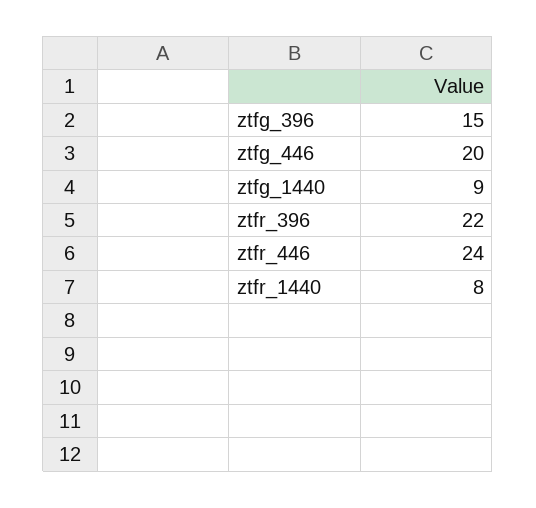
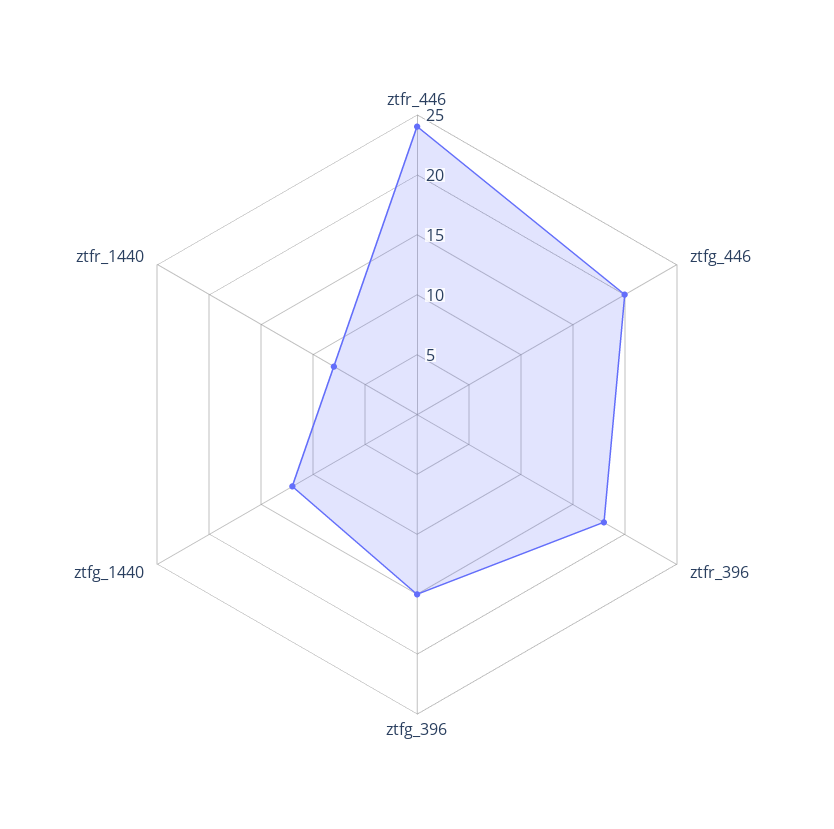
ztfg_1440: 9 -> 12
ztfr_396: 22 -> 18

